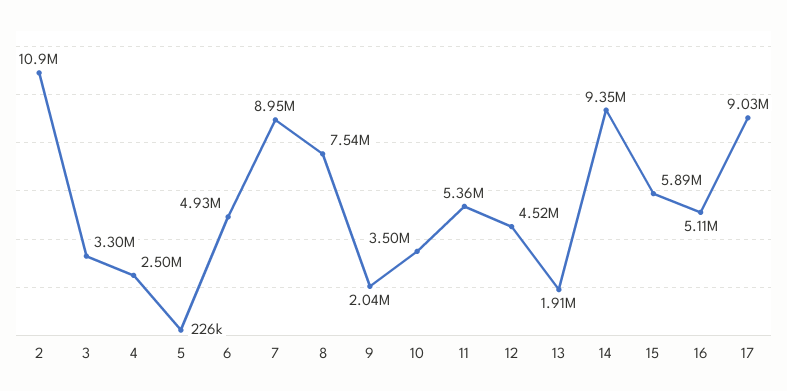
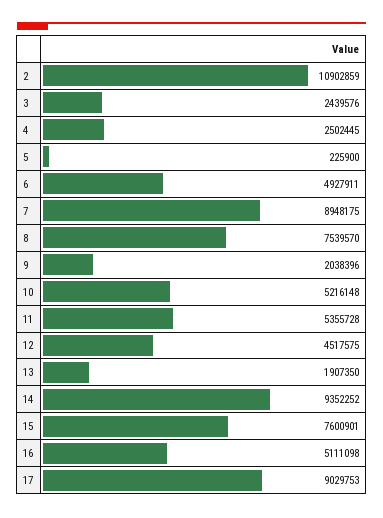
3: 3300000 -> 2439576
10: 3500000 -> 5216148
15: 5890000 -> 7600901

